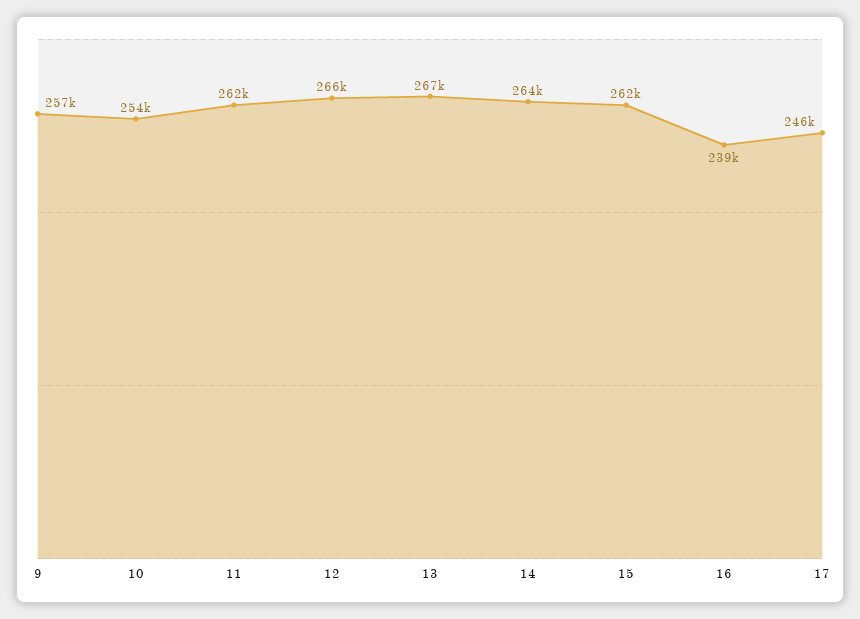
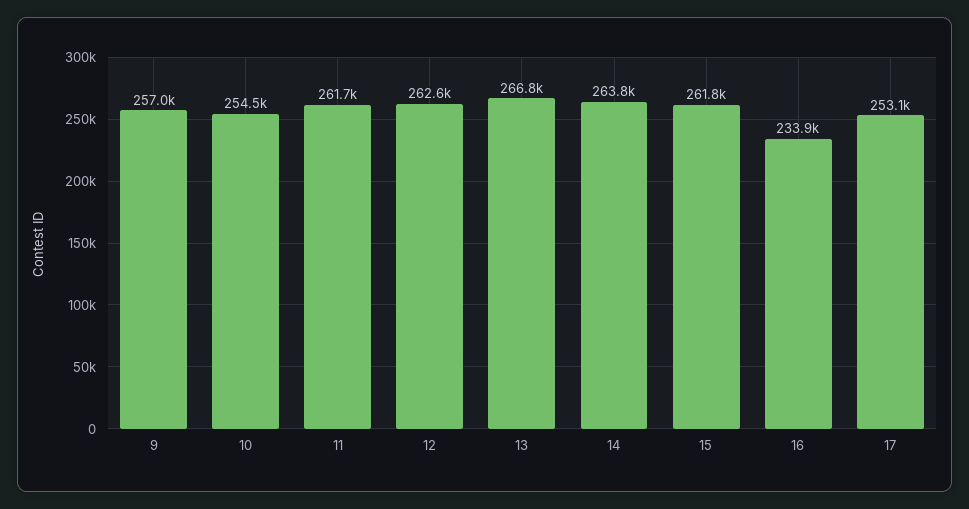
12: 266000 -> 262600
16: 239000 -> 233900
17: 246000 -> 253100

